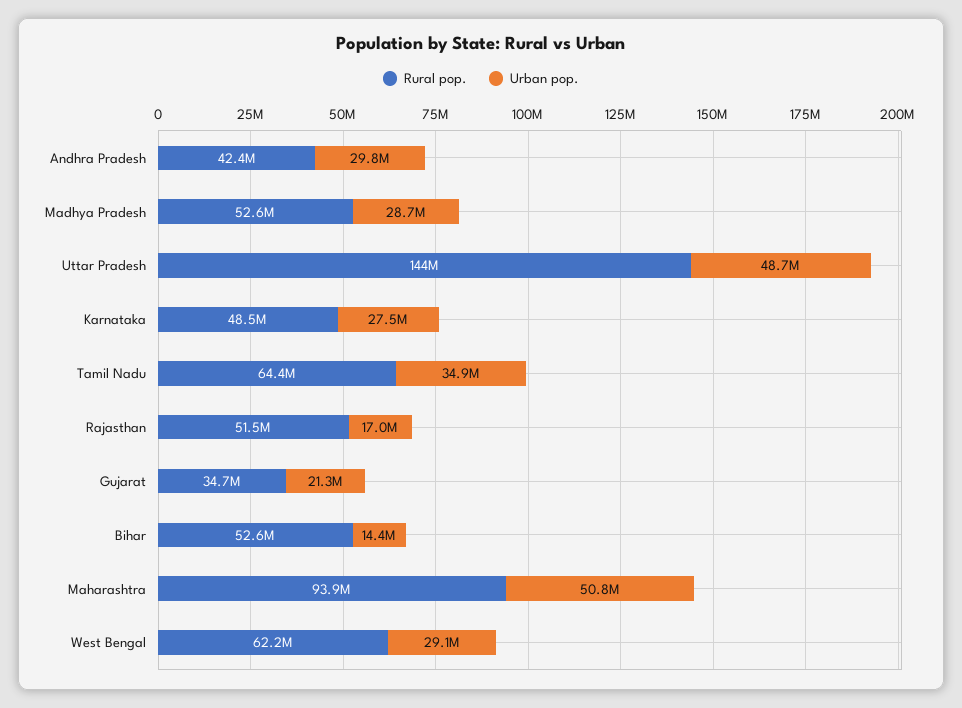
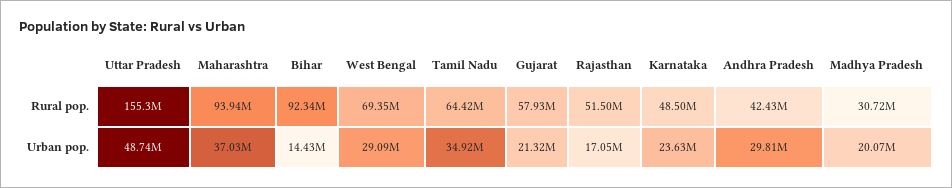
Rural pop., Madhya Pradesh: 52600000 -> 30720000
Urban pop., Madhya Pradesh: 28700000 -> 20070000
Rural pop., Uttar Pradesh: 144000000 -> 155300000
Urban pop., Karnataka: 27500000 -> 23630000
Rural pop., Gujarat: 34700000 -> 57930000
Rural pop., Bihar: 52600000 -> 92340000
Urban pop., Maharashtra: 50800000 -> 37030000
Rural pop., West Bengal: 62200000 -> 69350000

